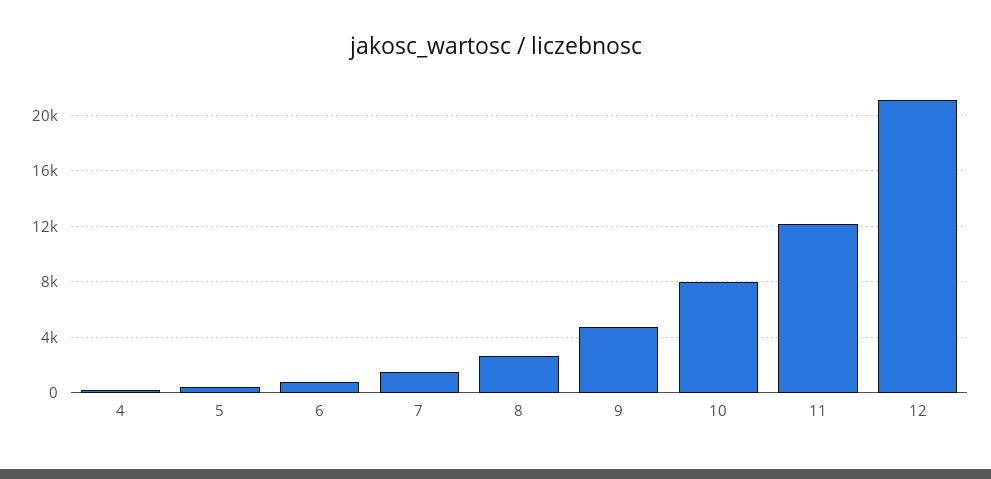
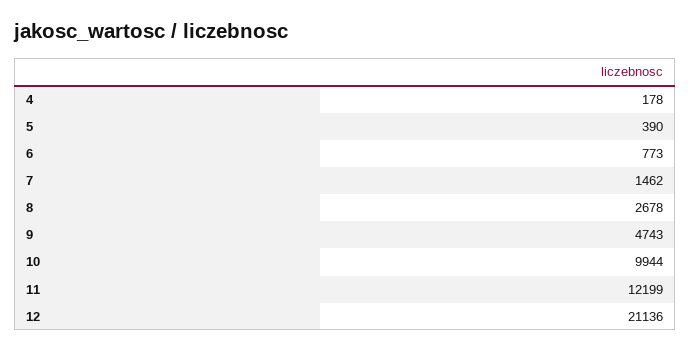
10: 8000 -> 9944

